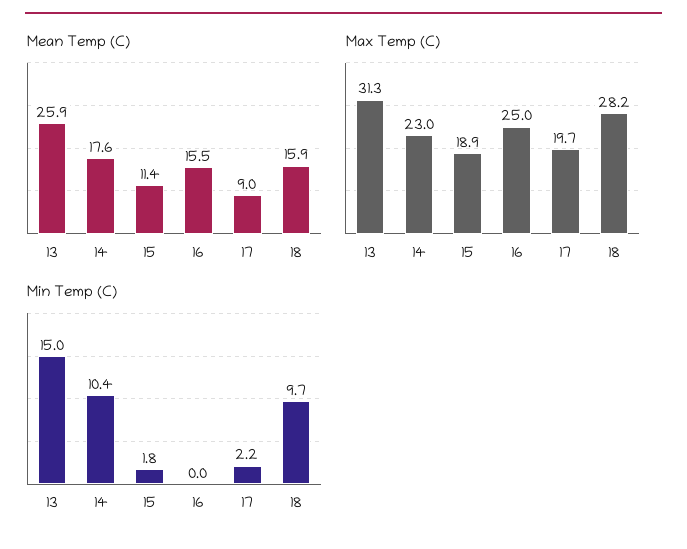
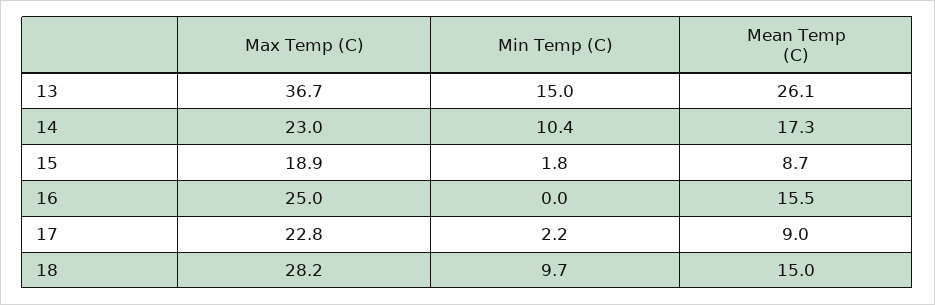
Mean Temp (C), 13: 25.9 -> 26.1
Mean Temp (C), 14: 17.6 -> 17.3
Mean Temp (C), 15: 11.4 -> 8.7
Mean Temp (C), 18: 15.9 -> 15
Max Temp (C), 13: 31.3 -> 36.7
Max Temp (C), 17: 19.7 -> 22.8

